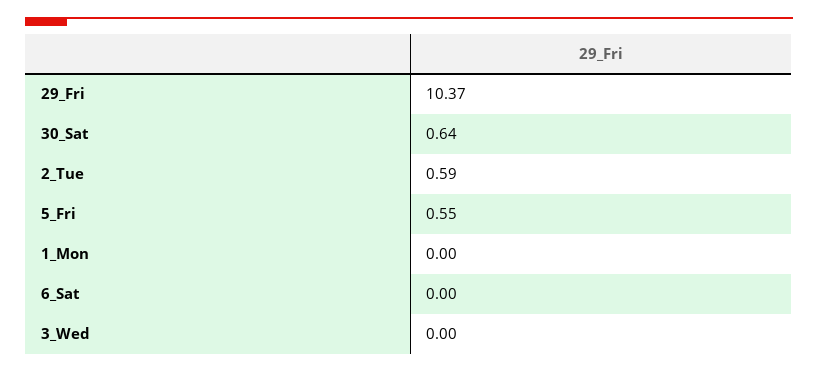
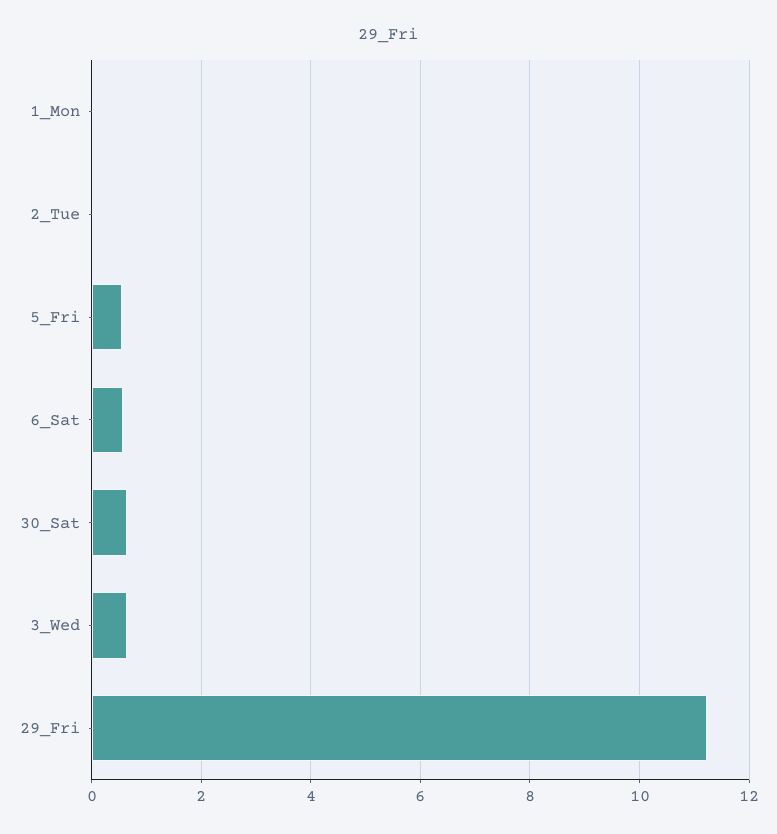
29_Fri: 10.37 -> 11.2
2_Tue: 0.59 -> 0
6_Sat: 0 -> 0.6
3_Wed: 0 -> 0.6

